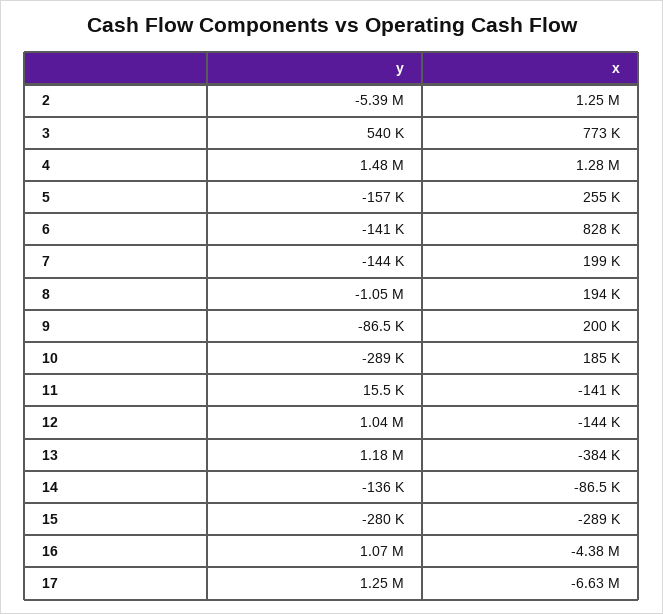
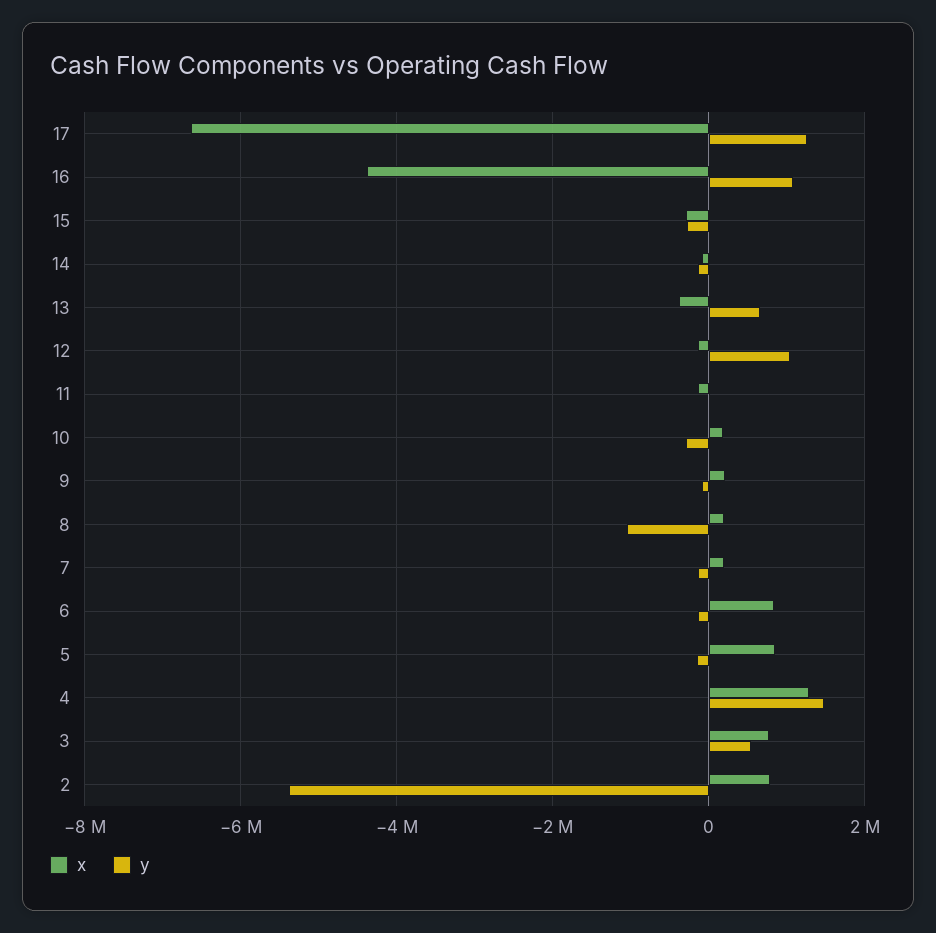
x, 2: 1250000 -> 800000
x, 5: 255000 -> 800000
y, 13: 1180000 -> 600000

